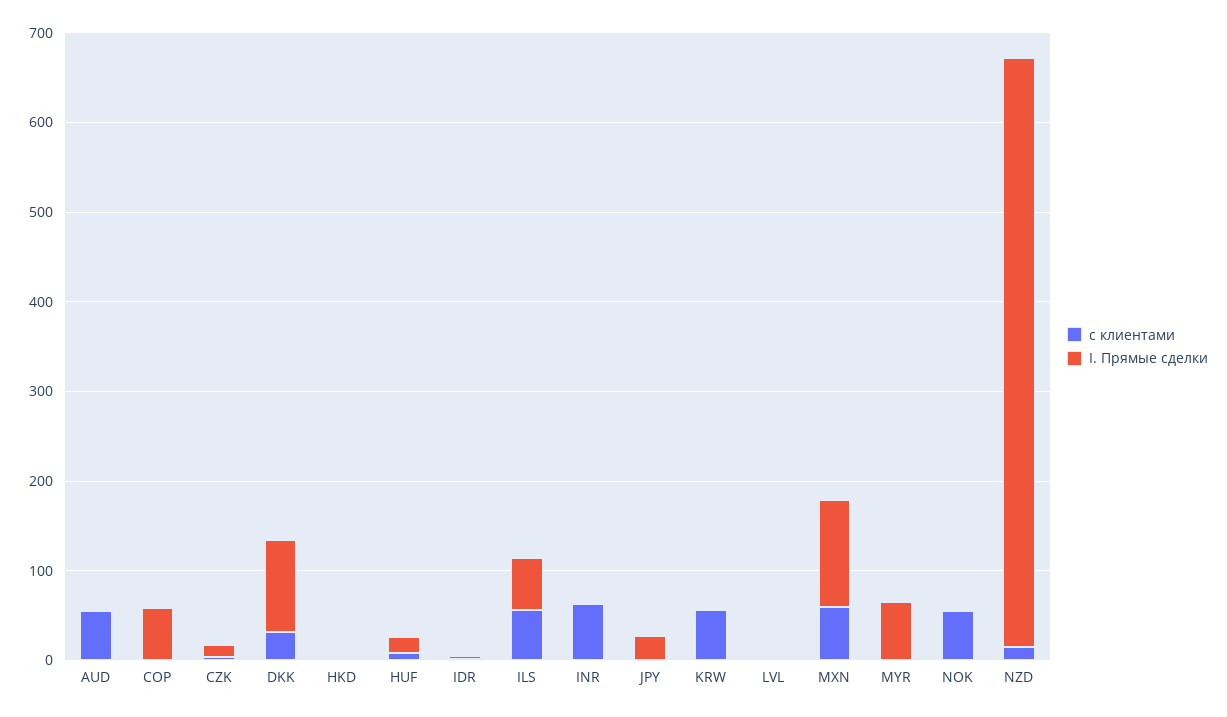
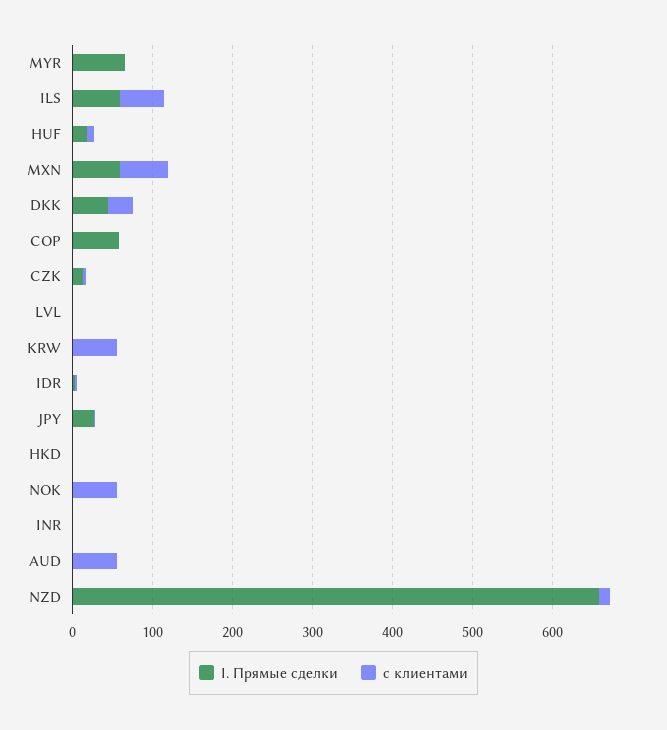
I. Прямые сделки, DKK: 100 -> 40
с клиентами, INR: 60 -> 0
I. Прямые сделки, MXN: 120 -> 60

